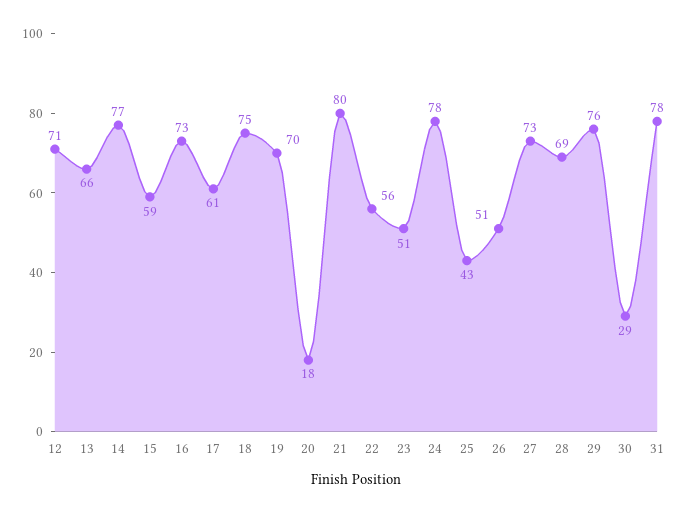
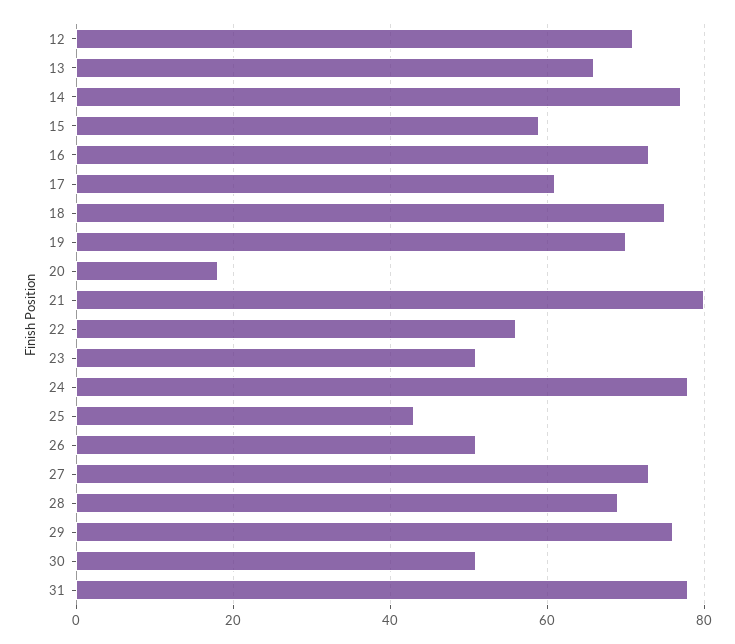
30: 29 -> 50

